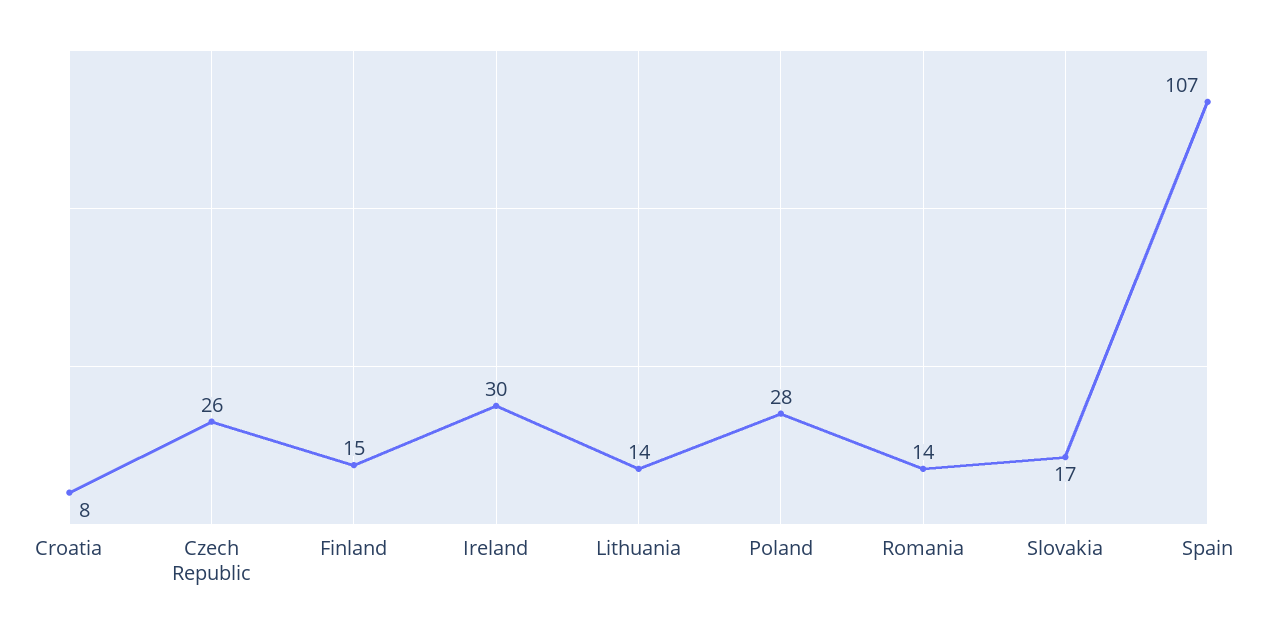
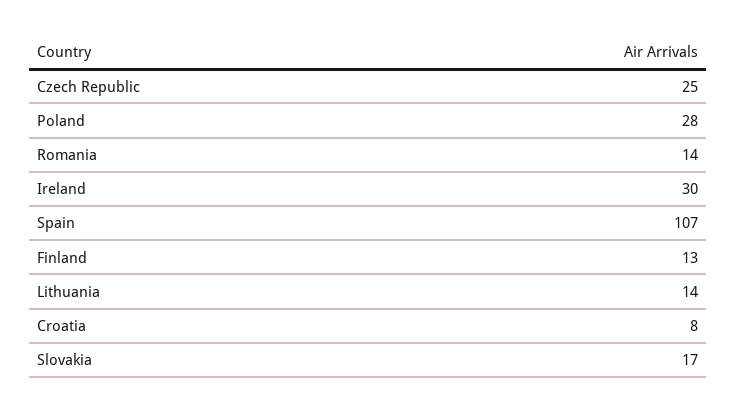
Czech Republic: 26 -> 25
Finland: 15 -> 13

